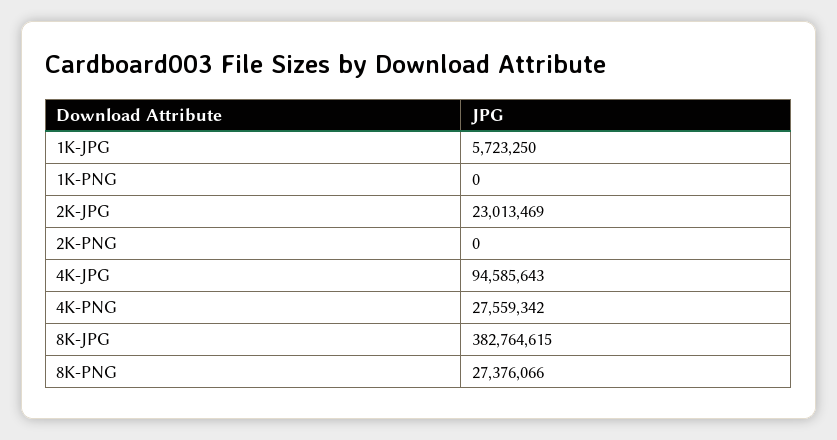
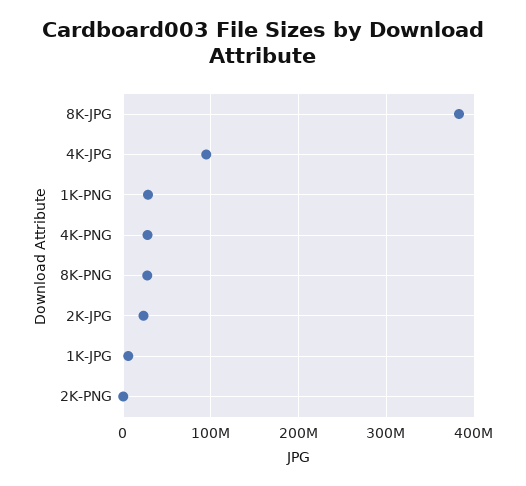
1K-PNG: 0 -> 30000000

